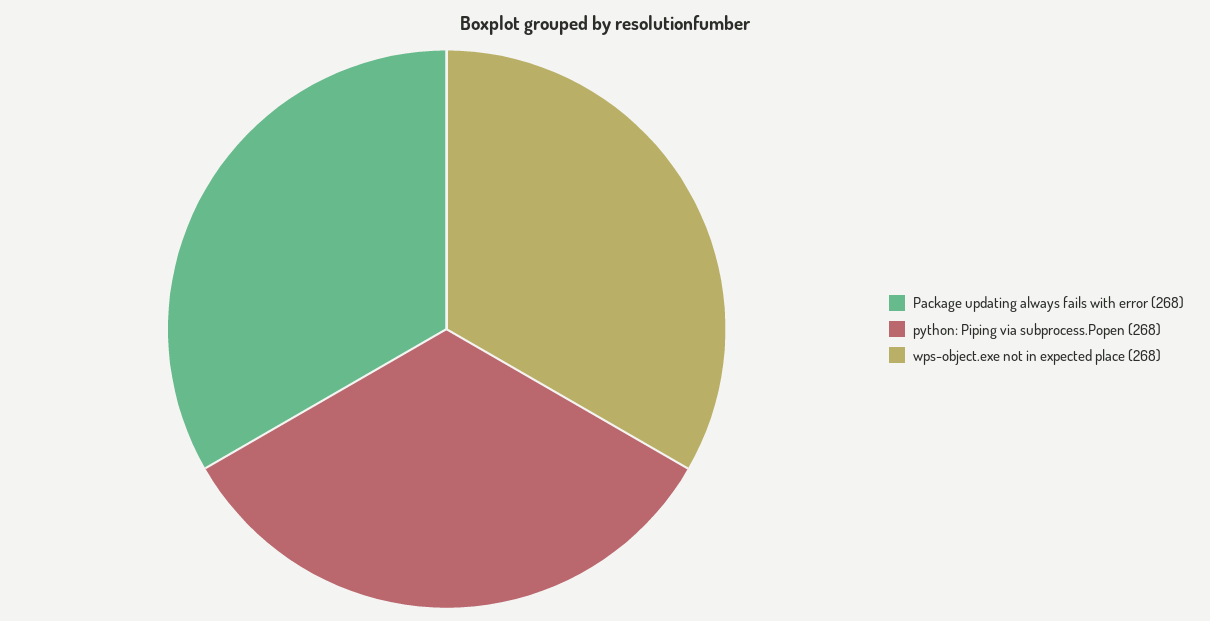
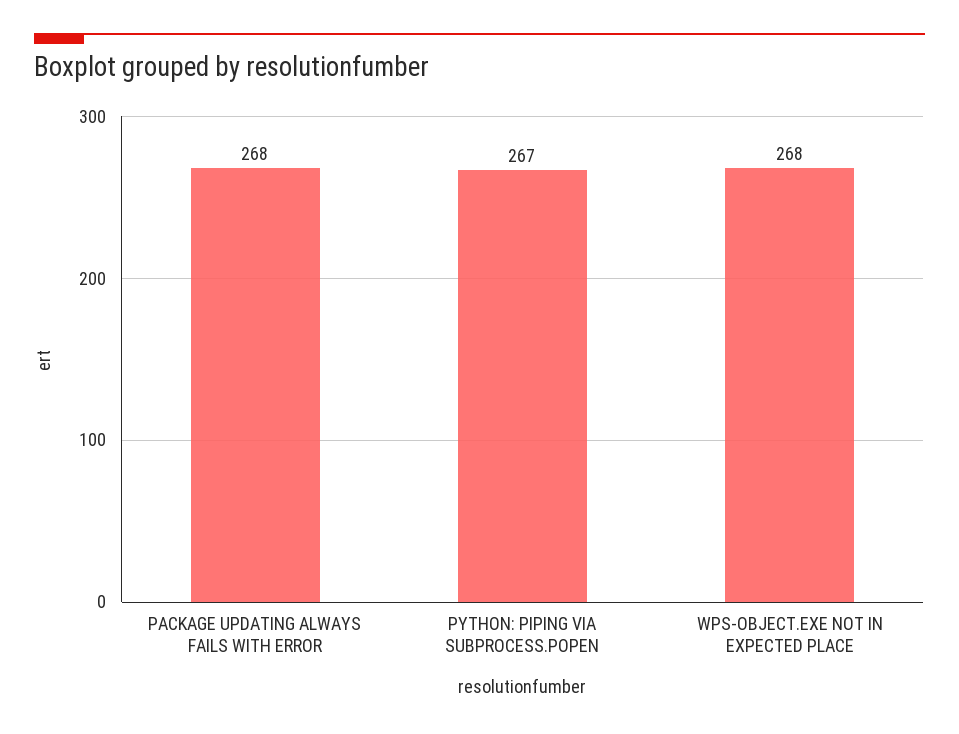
python: Piping via subprocess.Popen: 268 -> 267

